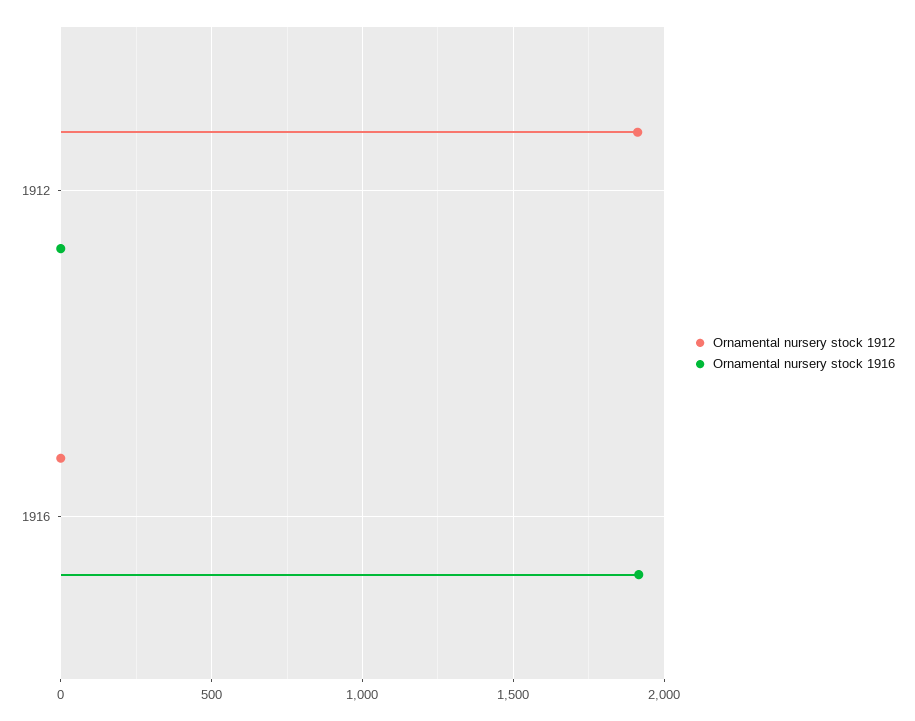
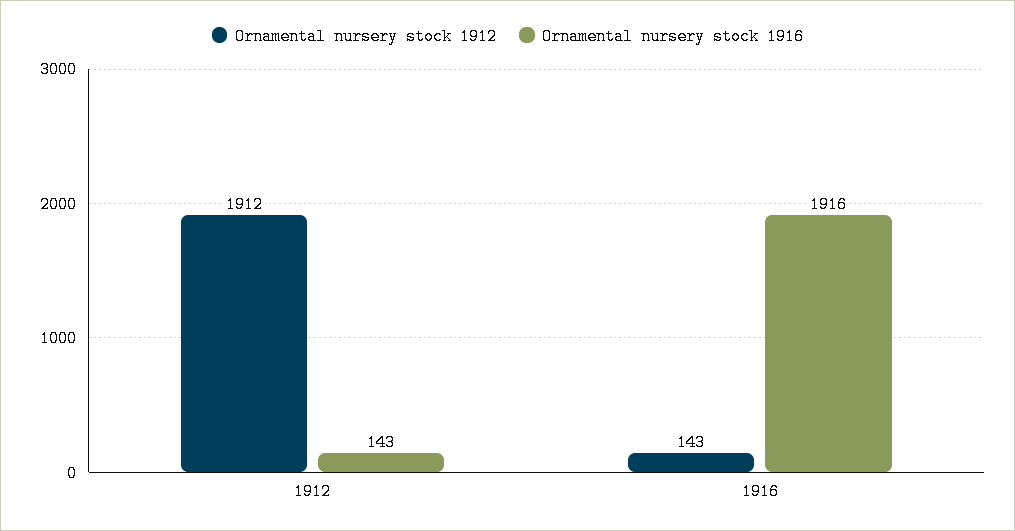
Ornamental nursery stock 1916, 1912: 0 -> 143
Ornamental nursery stock 1912, 1916: 0 -> 143

